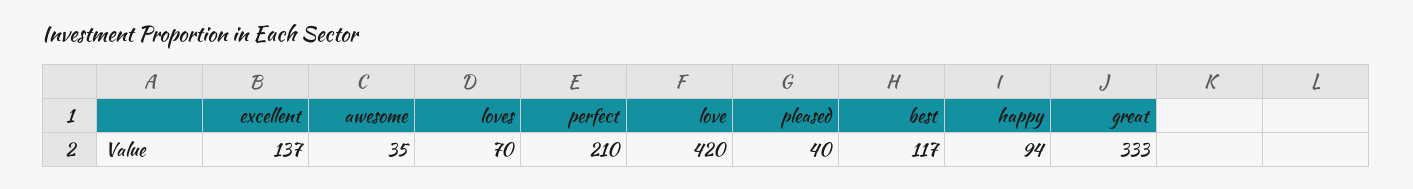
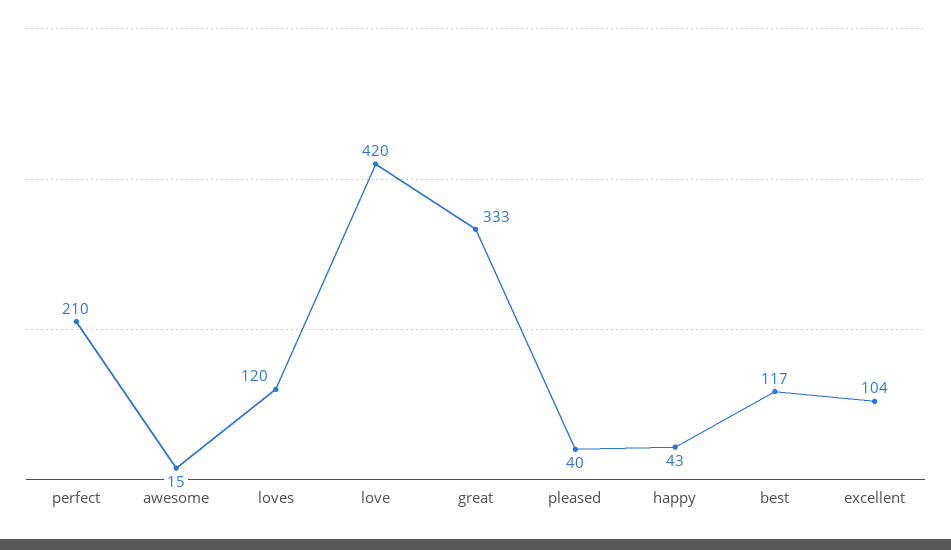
excellent: 137 -> 104
awesome: 35 -> 15
loves: 70 -> 120
happy: 94 -> 43

